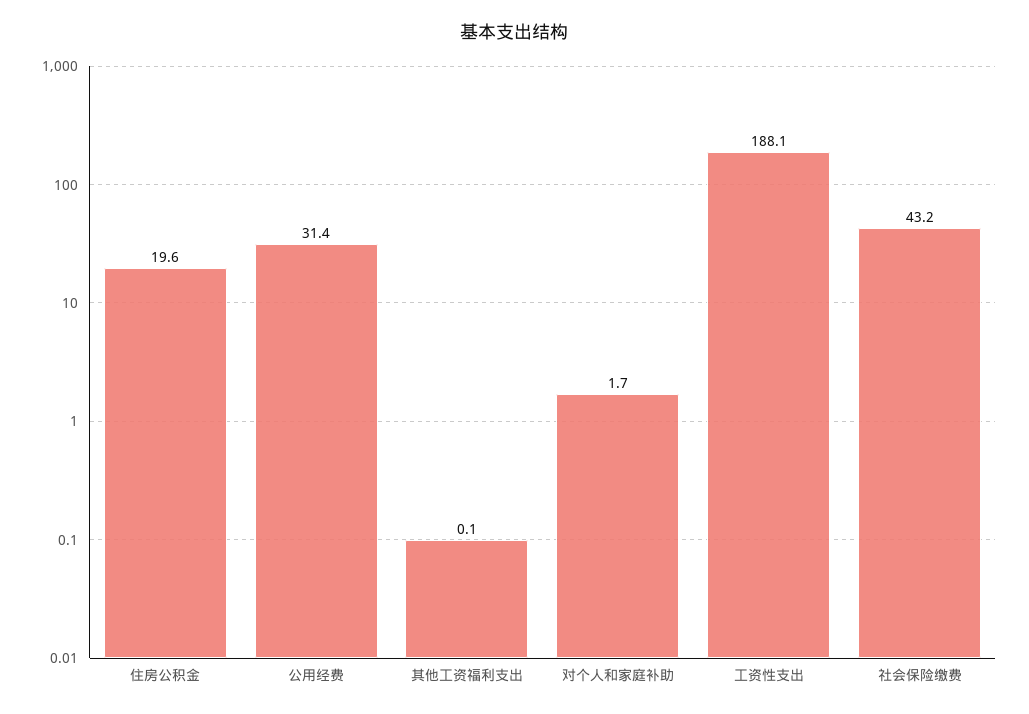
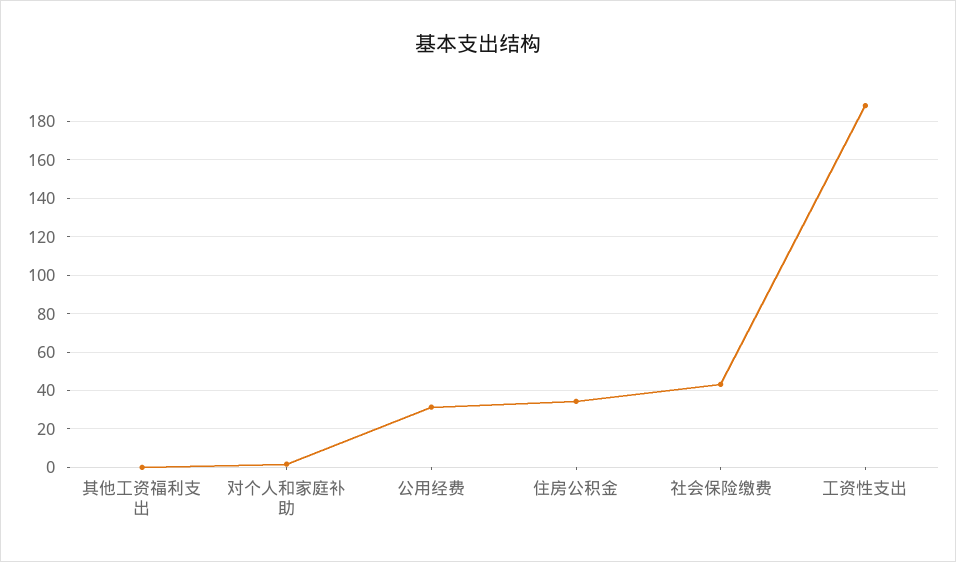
住房公积金: 19.6 -> 35

